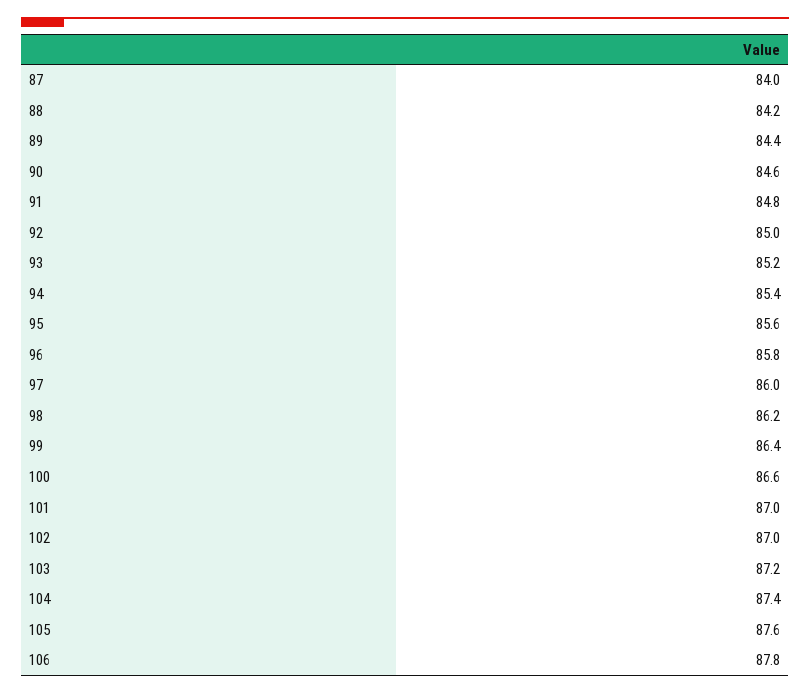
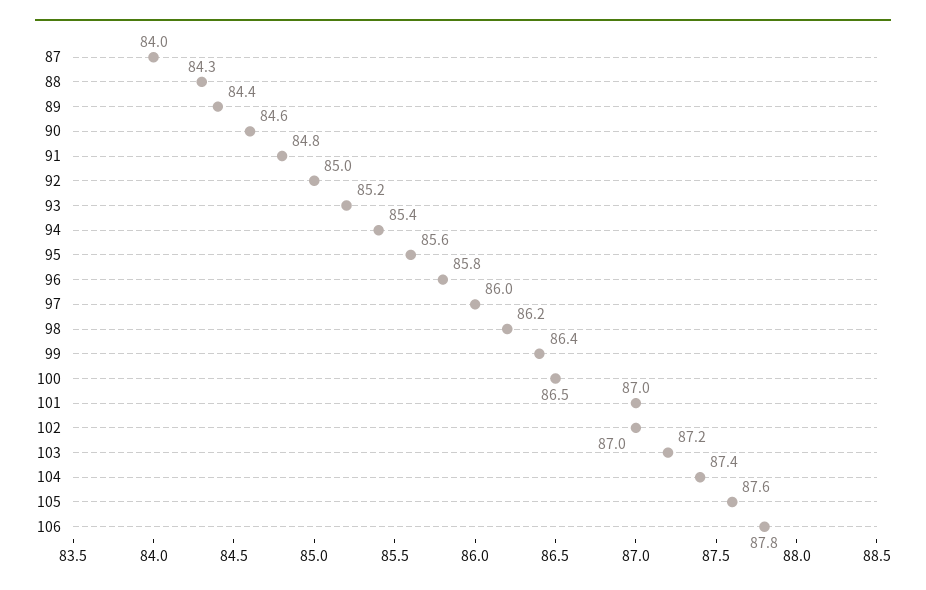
88: 84.2 -> 84.3
100: 86.6 -> 86.5

